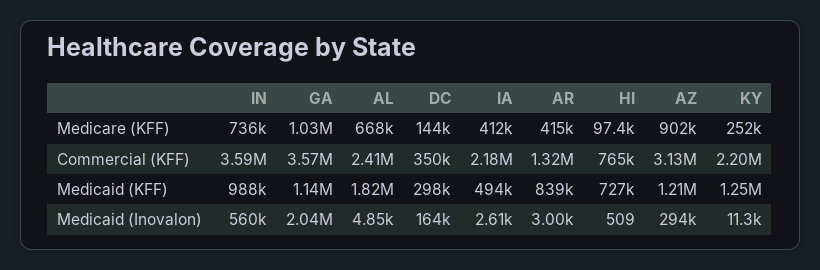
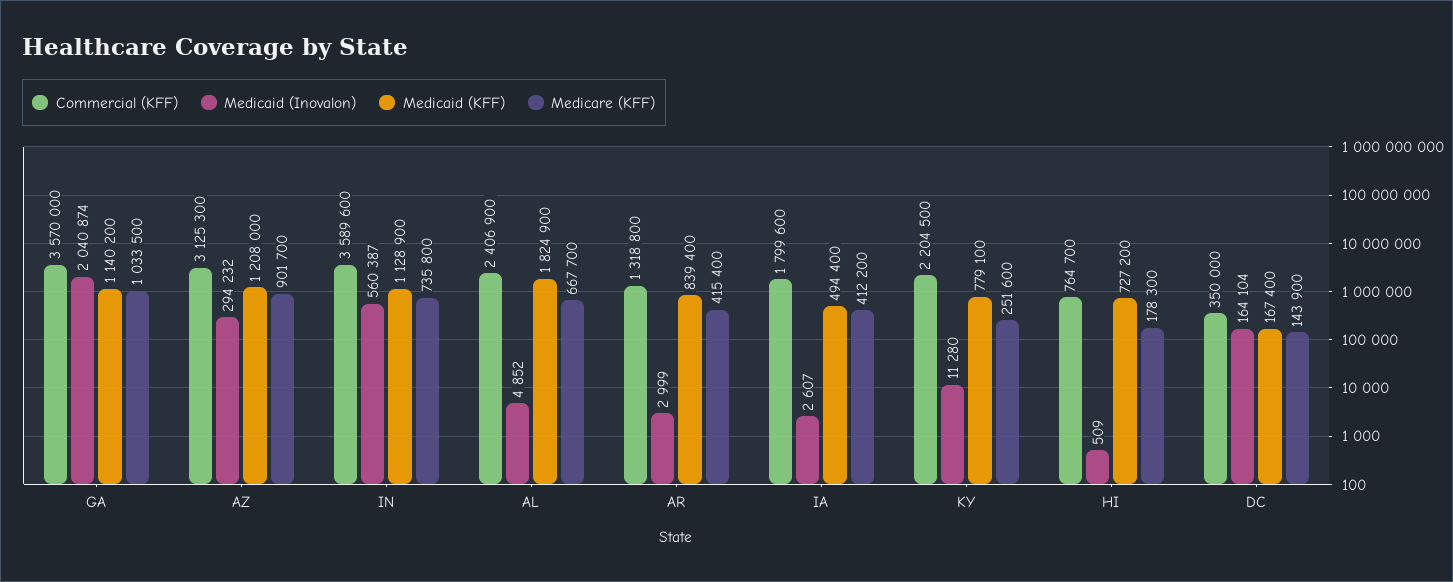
Medicare (KFF), HI: 97400 -> 178300
Commercial (KFF), IA: 2180000 -> 1799600
Medicaid (KFF), IN: 988000 -> 1128900
Medicaid (KFF), DC: 298000 -> 167400
Medicaid (KFF), KY: 1250000 -> 779100

